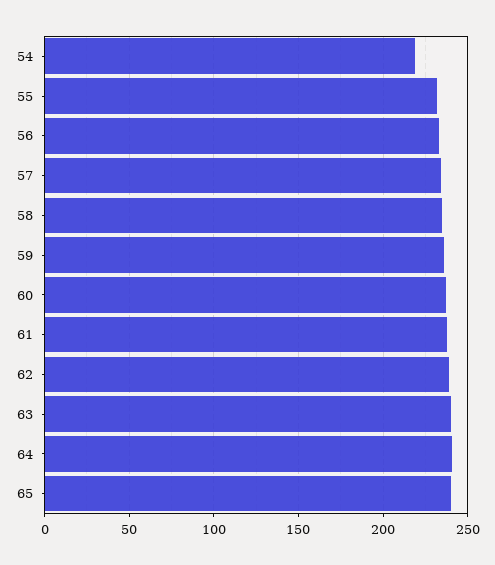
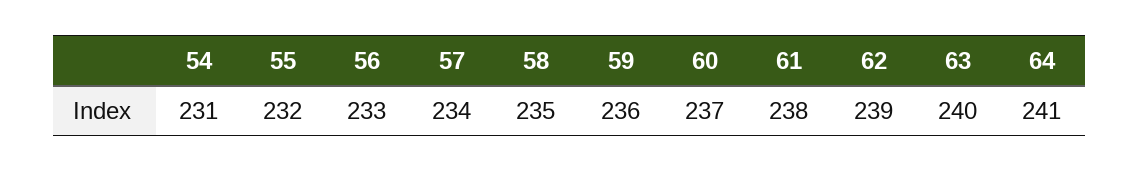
54: 220 -> 231
65: 240 -> none

